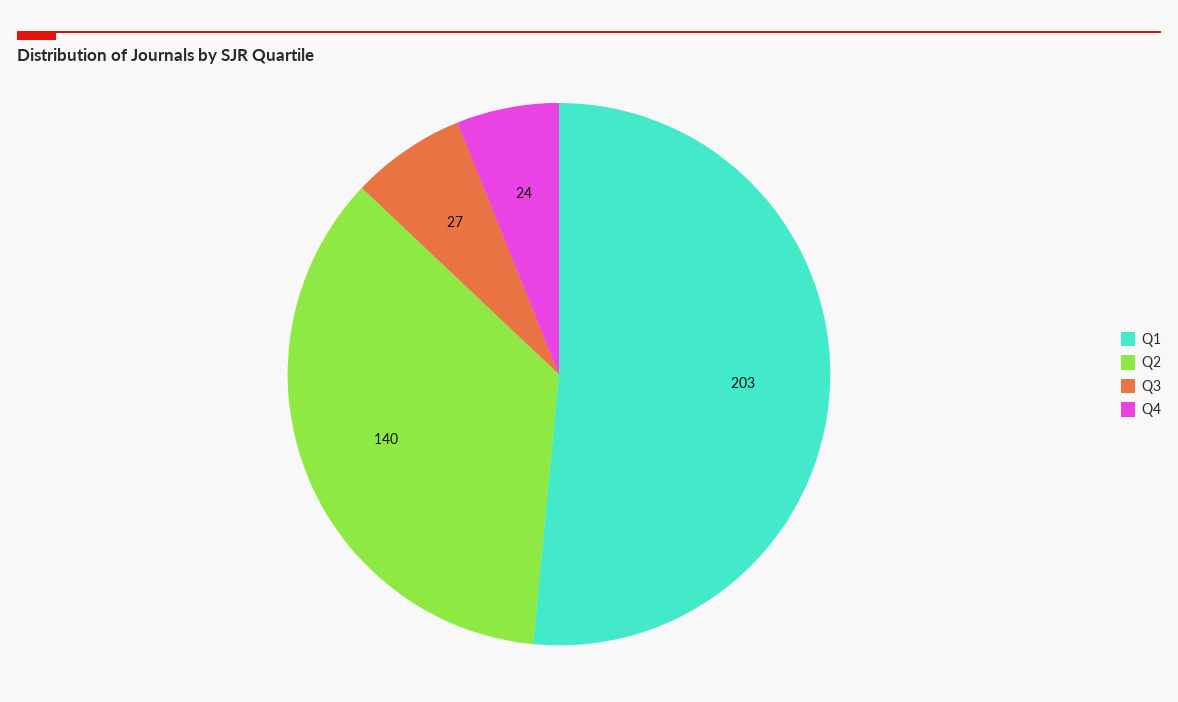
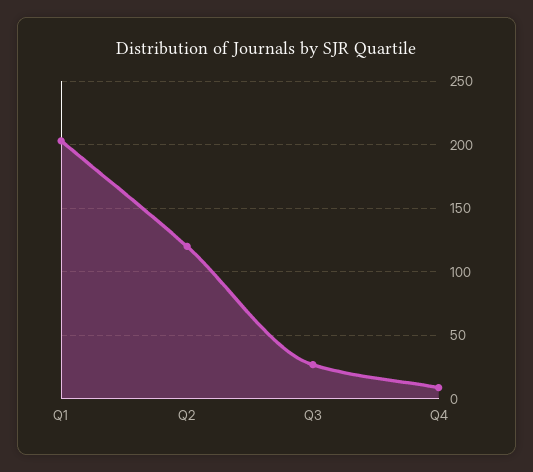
Q2: 140 -> 120
Q4: 24 -> 10

